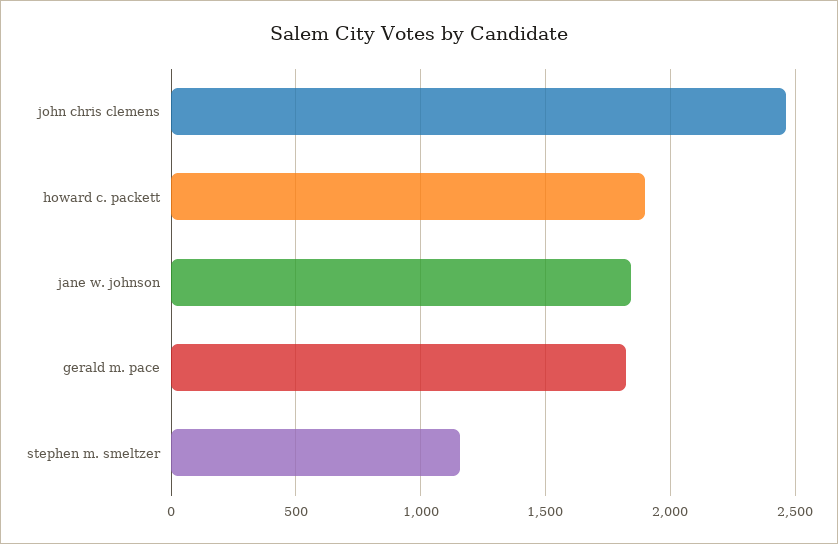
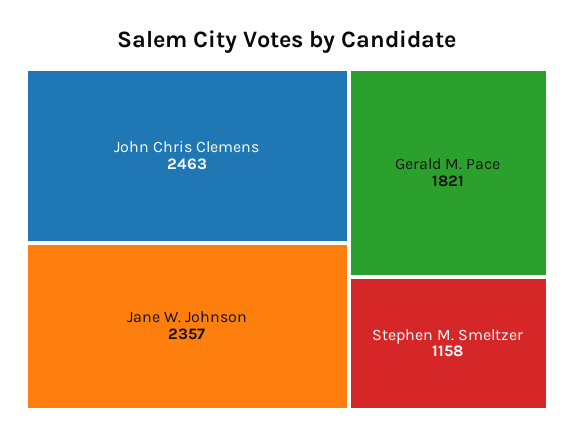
howard c. packett: 1900 -> none
jane w. johnson: 1850 -> 2357

